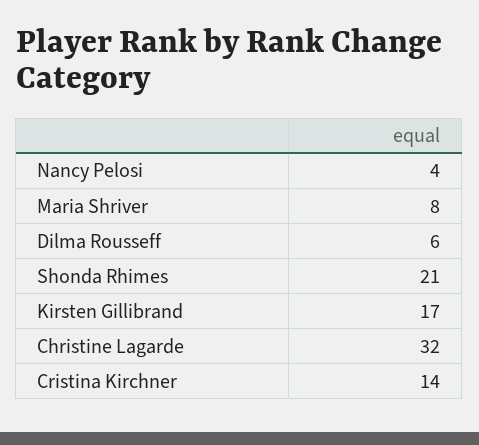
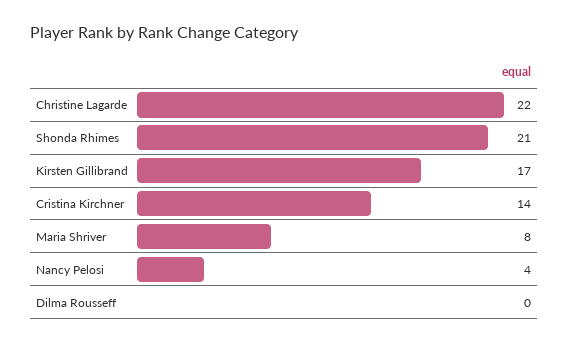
Dilma Rousseff: 6 -> 0
Christine Lagarde: 32 -> 22

